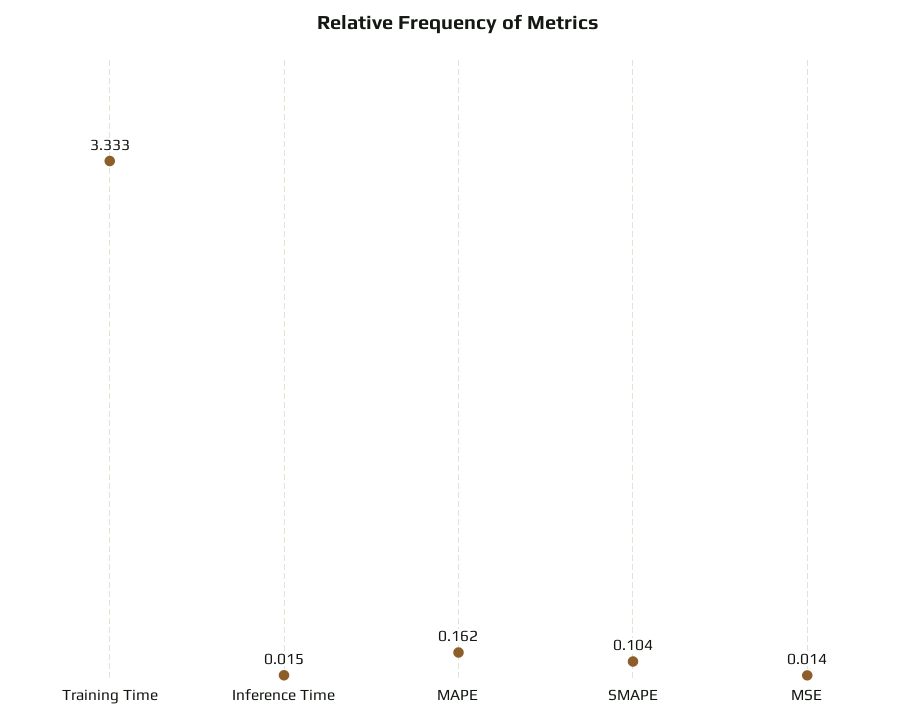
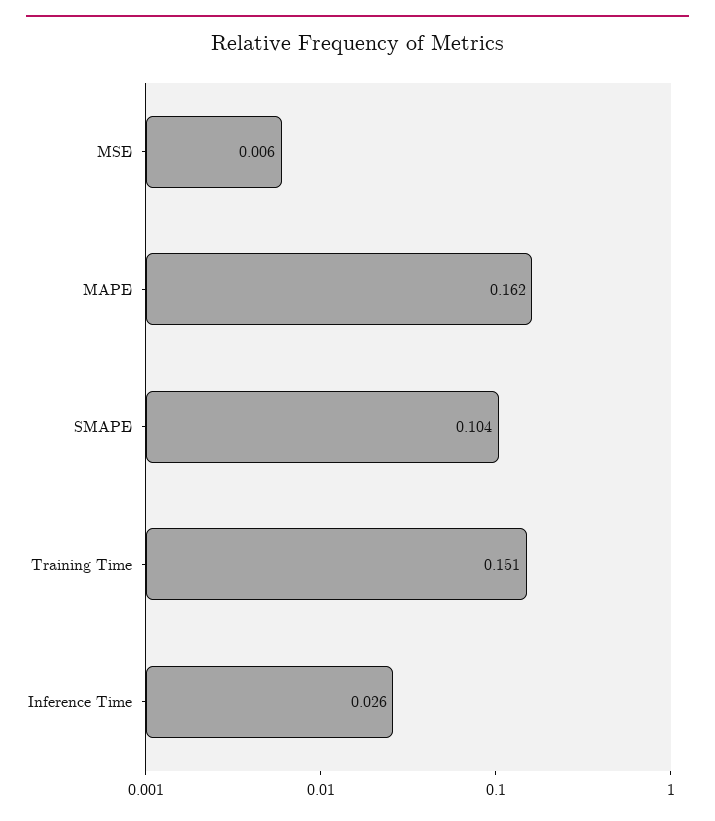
Training Time: 3.333 -> 0.151
Inference Time: 0.015 -> 0.026
MSE: 0.014 -> 0.006

